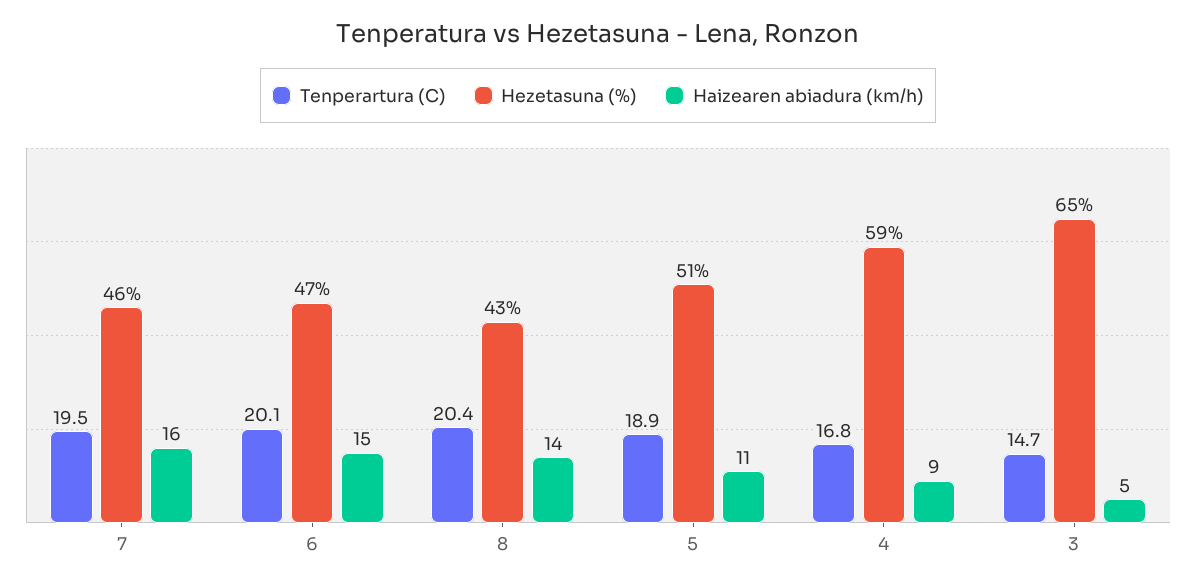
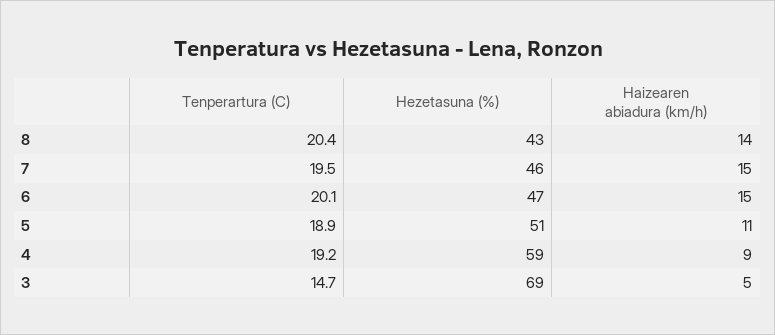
Haizearen abiadura (km/h), 7: 16 -> 15
Tenperartura (C), 4: 16.8 -> 19.2
Hezetasuna (%), 3: 65 -> 69

